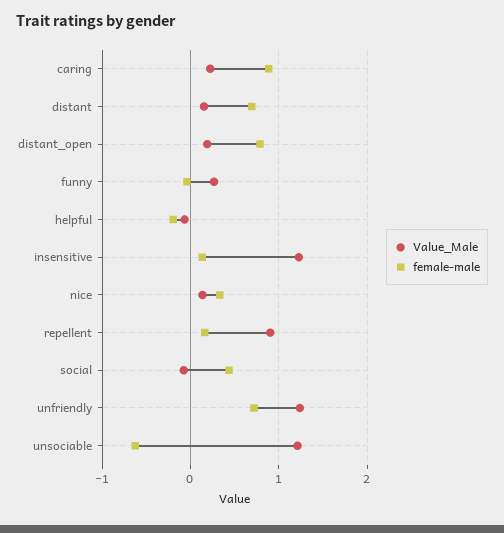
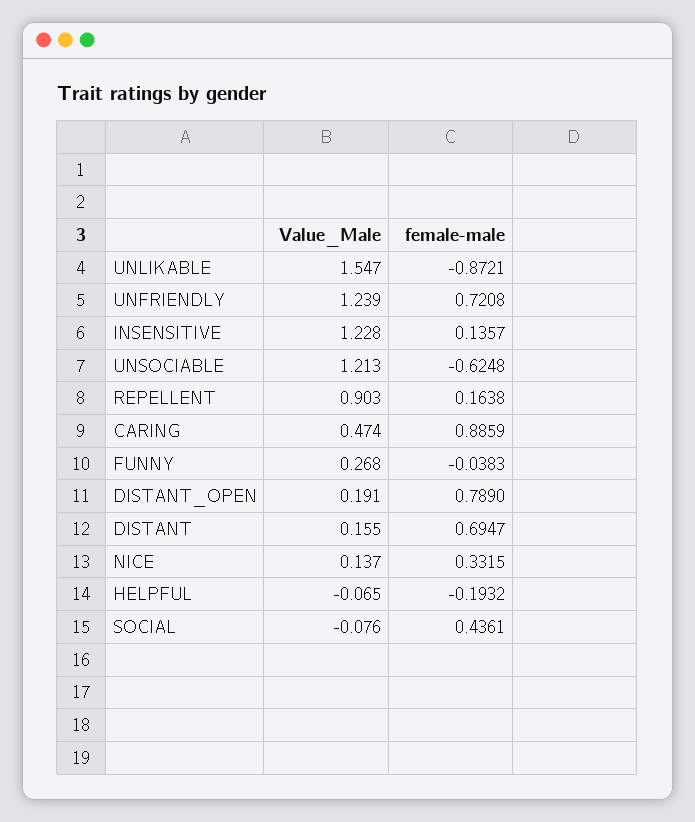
Value_Male, caring: 0.2 -> 0.474
Value_Male, UNLIKABLE: none -> 1.547
female-male, UNLIKABLE: none -> -0.8721

